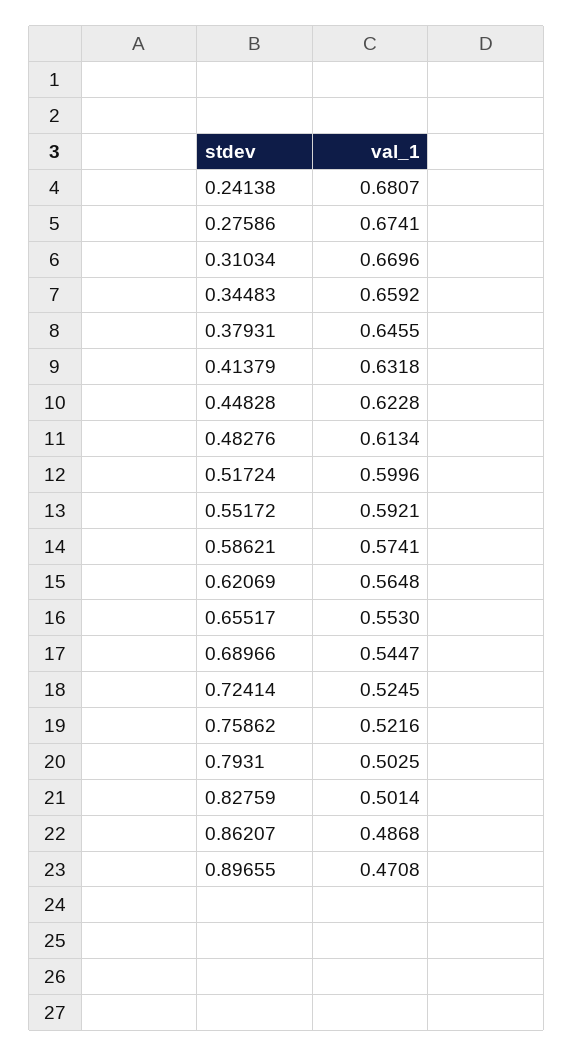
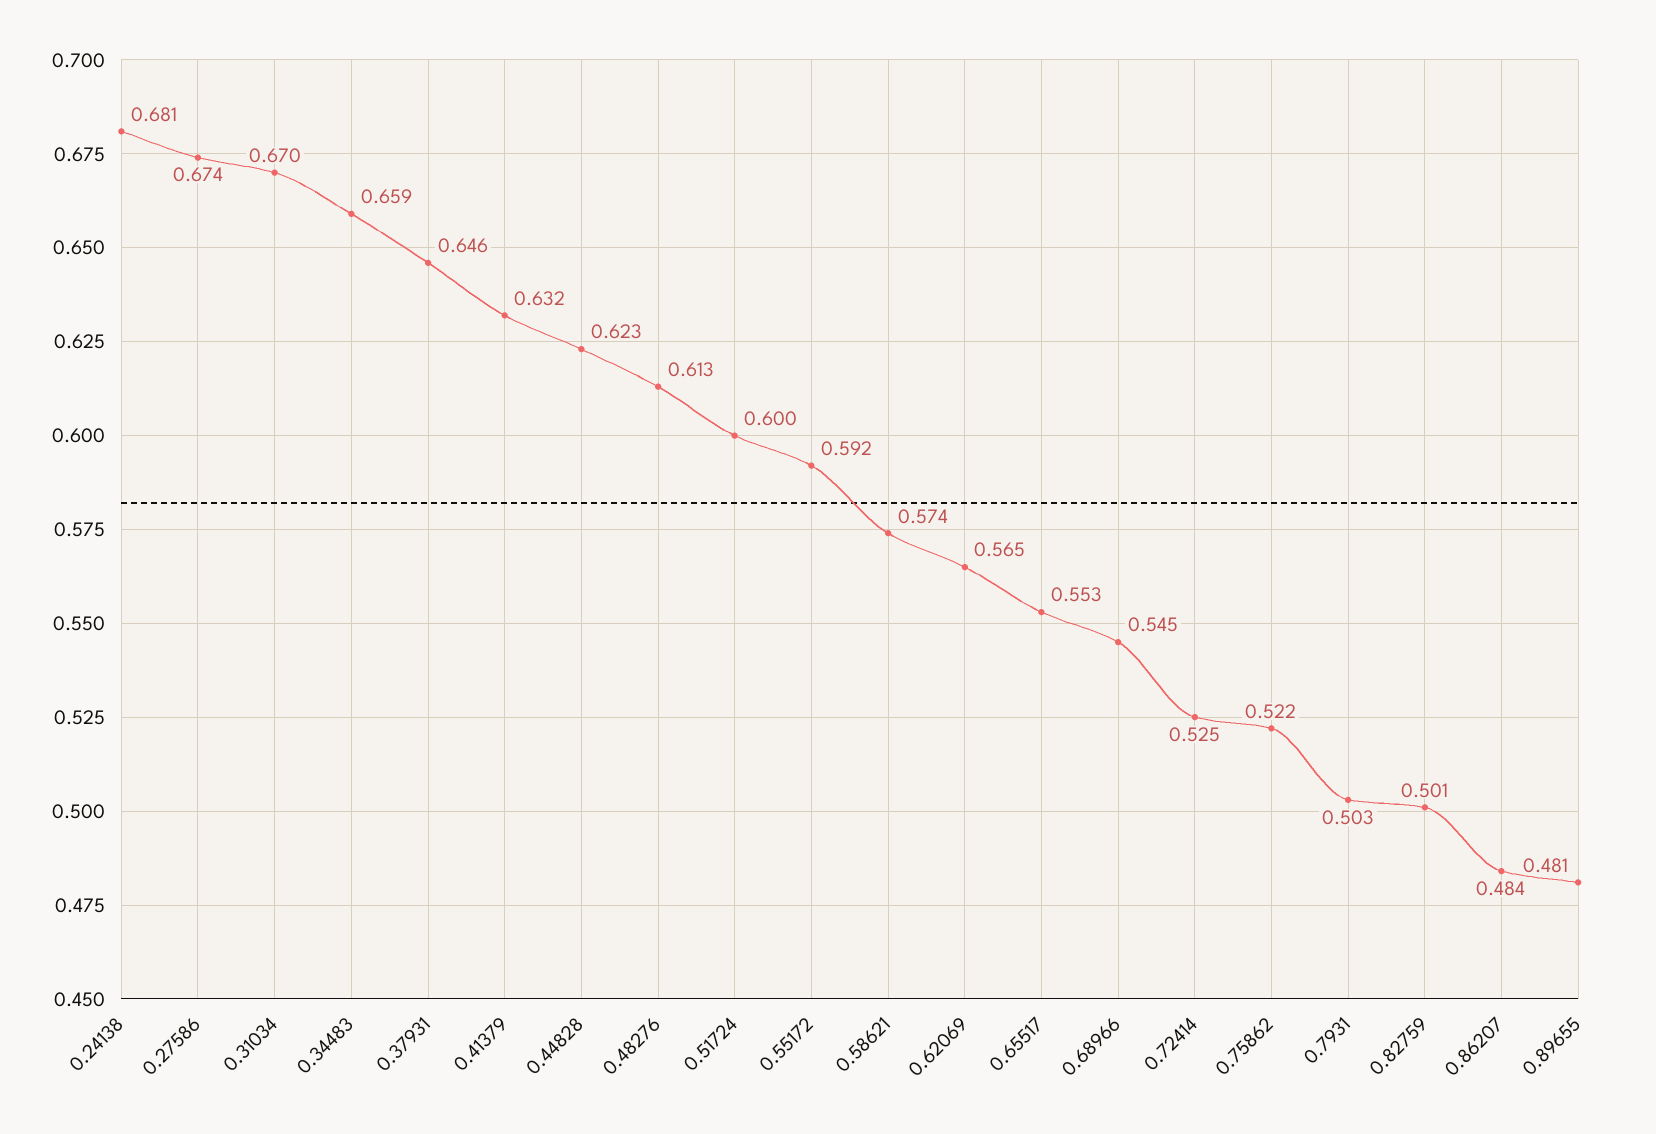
0.86207: 0.4868 -> 0.484
0.89655: 0.4708 -> 0.481

